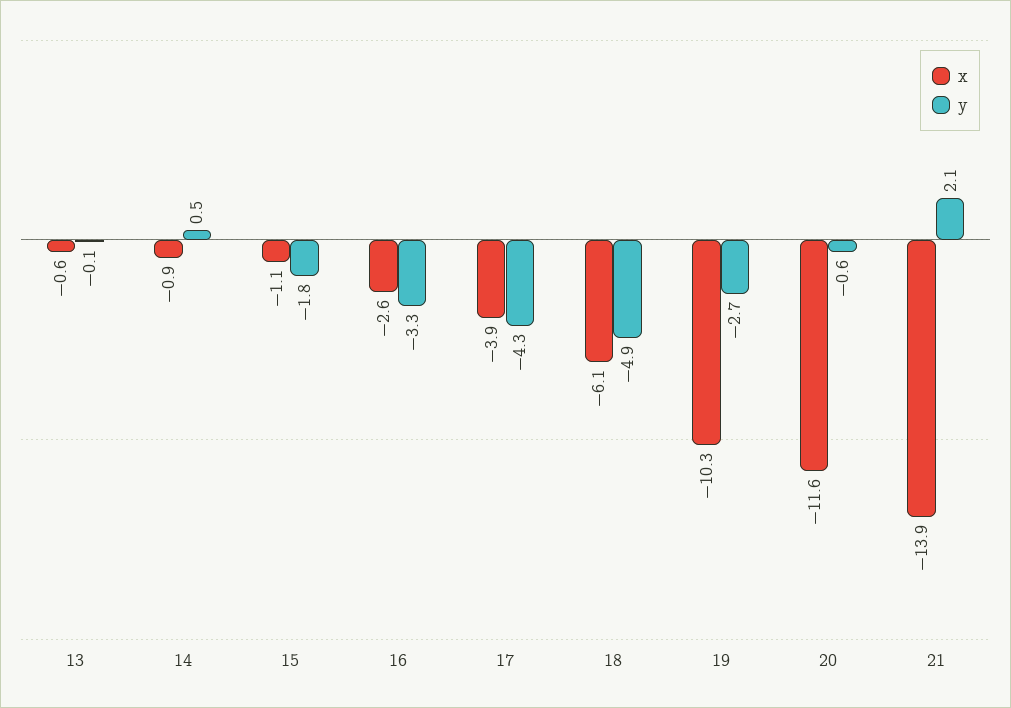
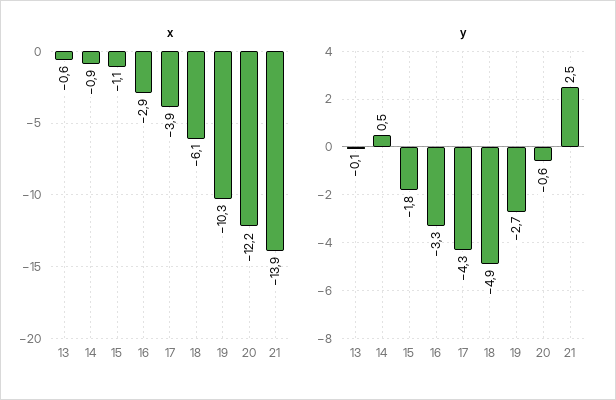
x, 16: -2.6 -> -2.9
x, 20: -11.6 -> -12.2
y, 21: 2.1 -> 2.5

